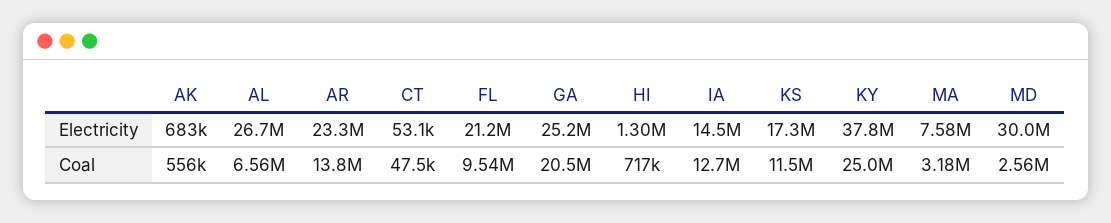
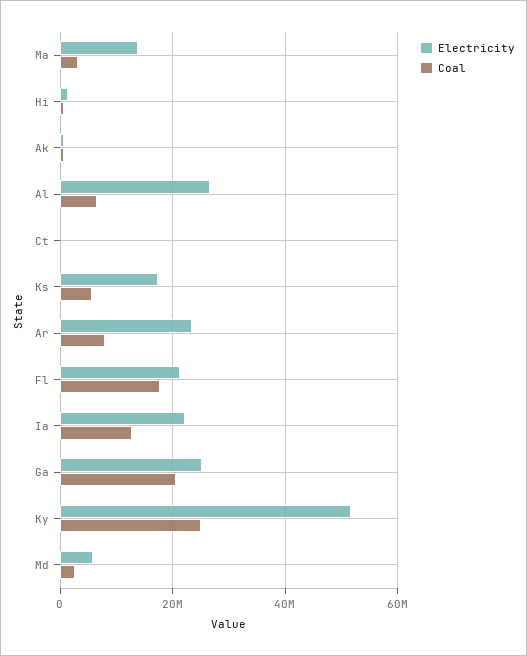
Electricity, IA: 14500000 -> 22000000
Electricity, KY: 37800000 -> 52000000
Electricity, MA: 7580000 -> 14000000
Electricity, MD: 30000000 -> 6000000
Coal, AR: 13800000 -> 8000000
Coal, FL: 9540000 -> 18000000
Coal, KS: 11500000 -> 6000000

